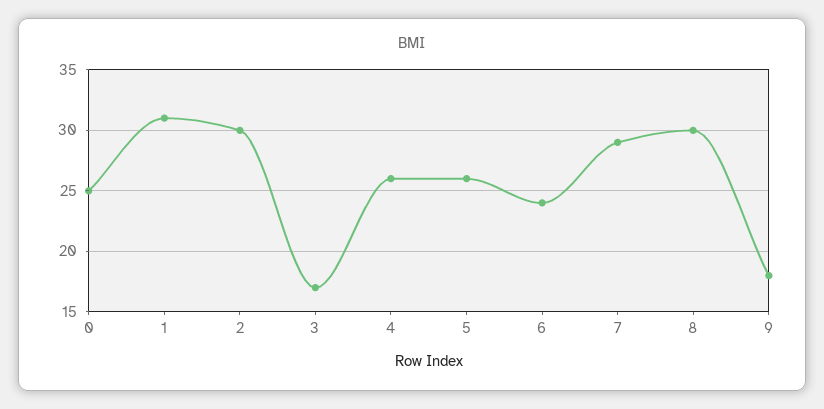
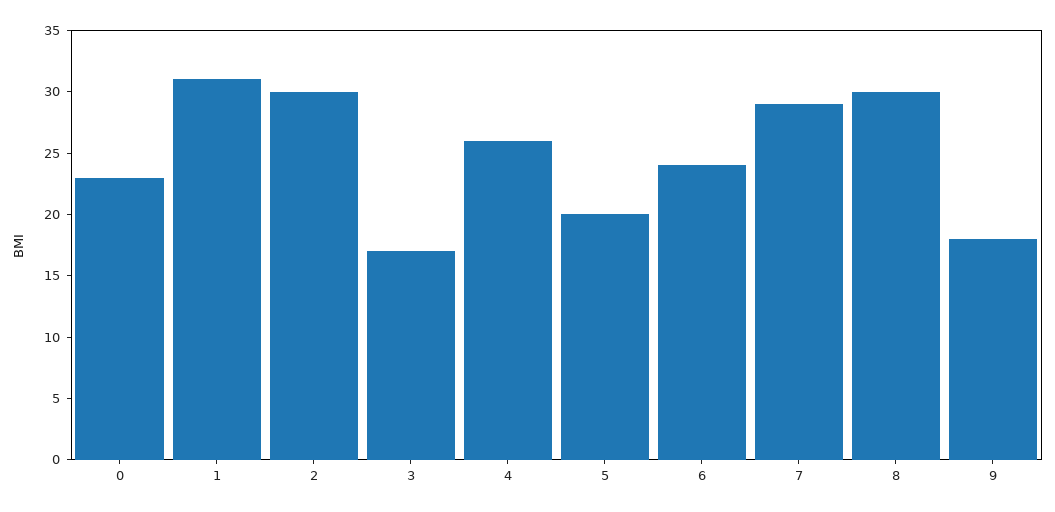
0: 25 -> 23
5: 26 -> 20

